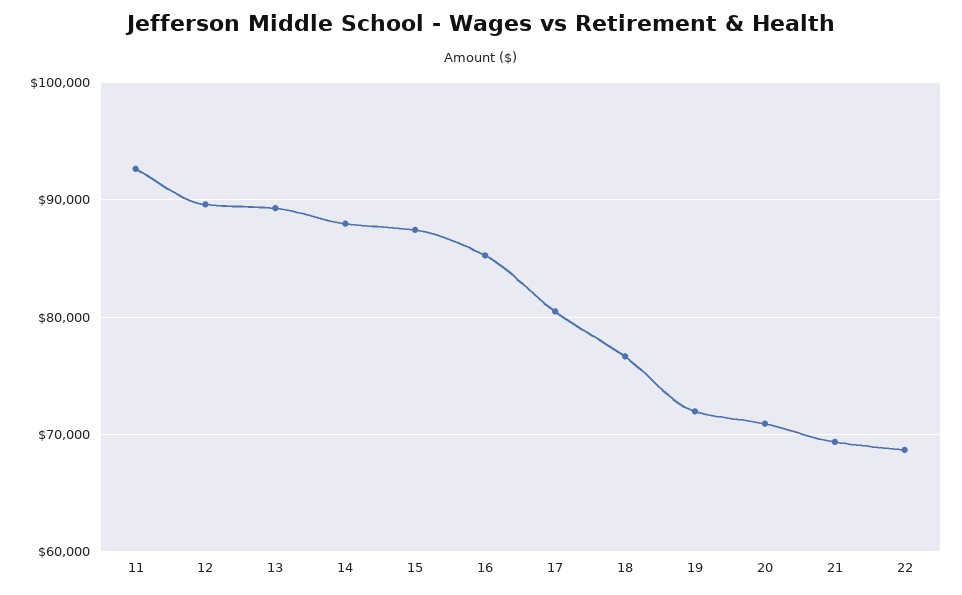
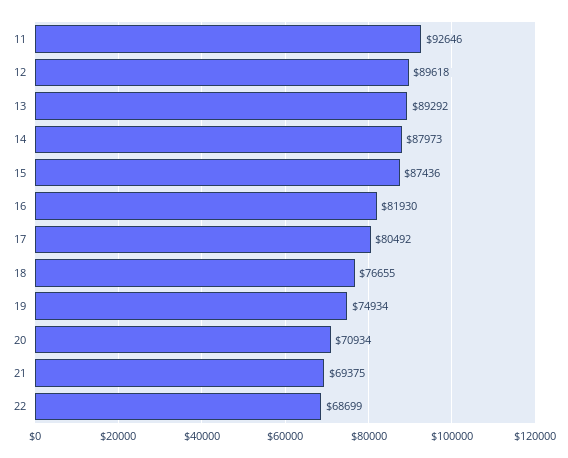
16: 85000 -> 81930
19: 72000 -> 74934

